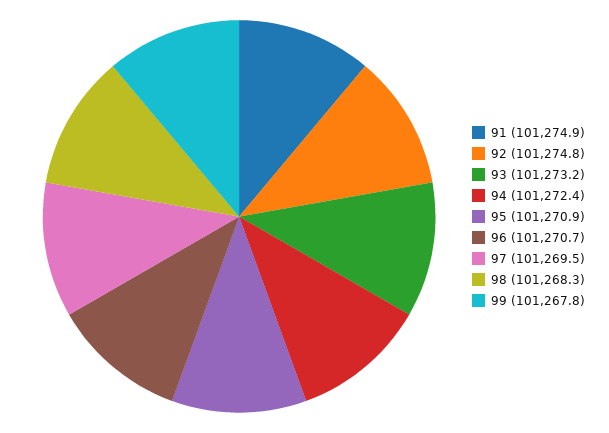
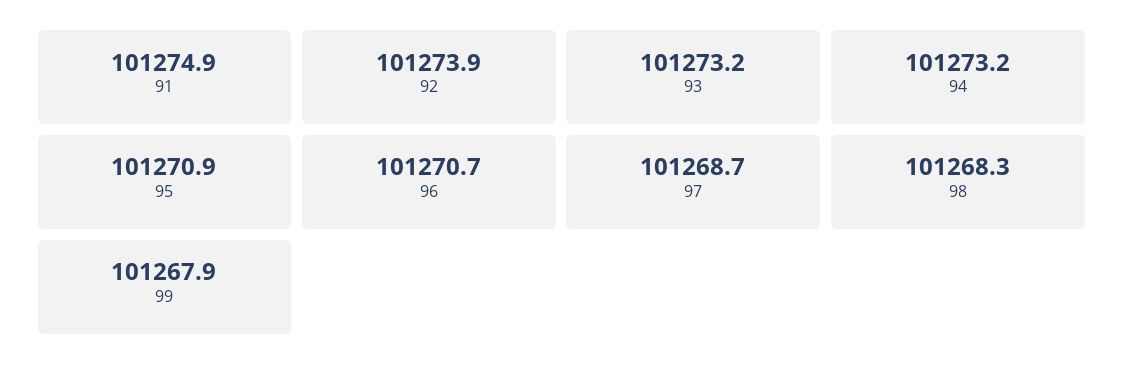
92: 101274.8 -> 101273.9
94: 101272.4 -> 101273.2
97: 101269.5 -> 101268.7
99: 101267.8 -> 101267.9

